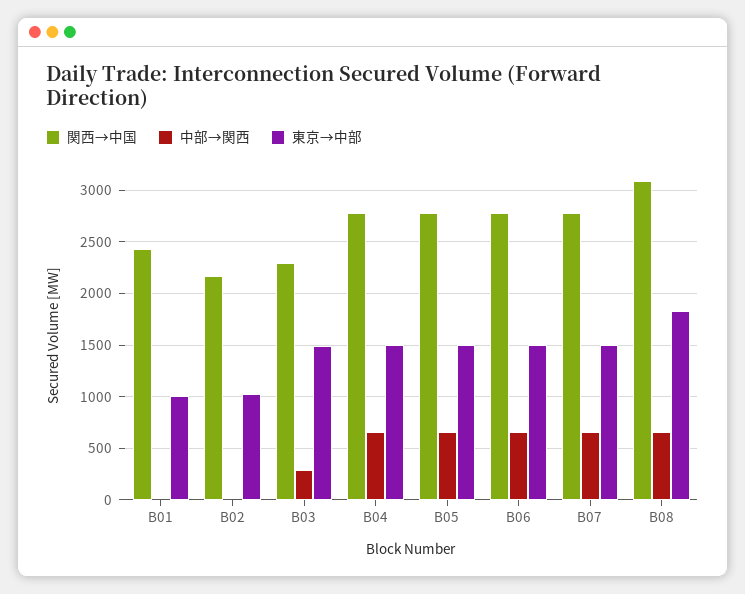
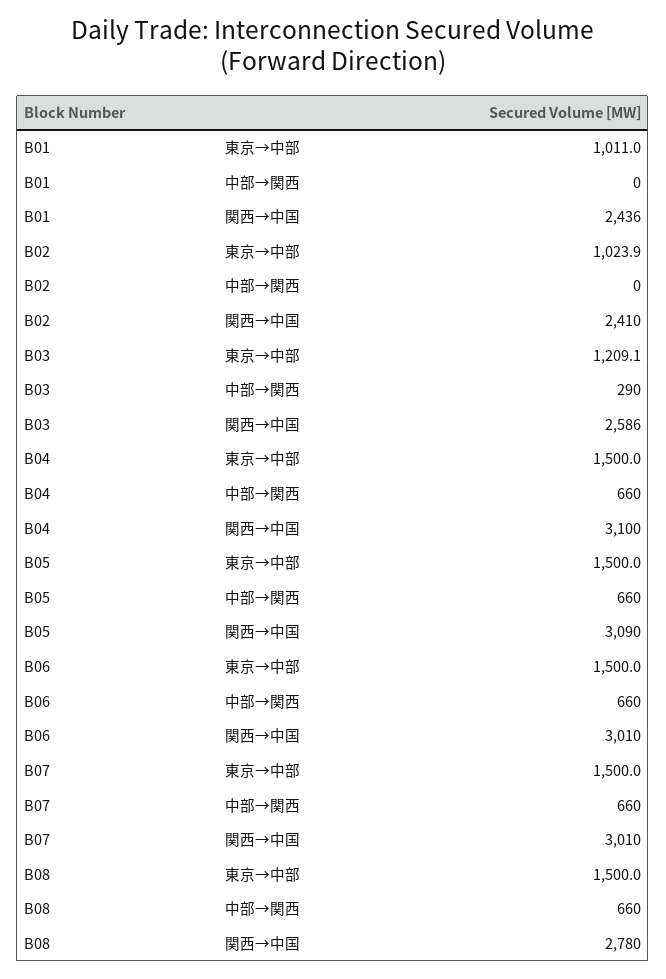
関西→中国, B02: 2200 -> 2410
関西→中国, B03: 2300 -> 2586
東京→中部, B03: 1500 -> 1209.1
関西→中国, B04: 2800 -> 3100
関西→中国, B05: 2800 -> 3090
関西→中国, B06: 2800 -> 3010
関西→中国, B07: 2800 -> 3010
関西→中国, B08: 3100 -> 2780
東京→中部, B08: 1800 -> 1500

